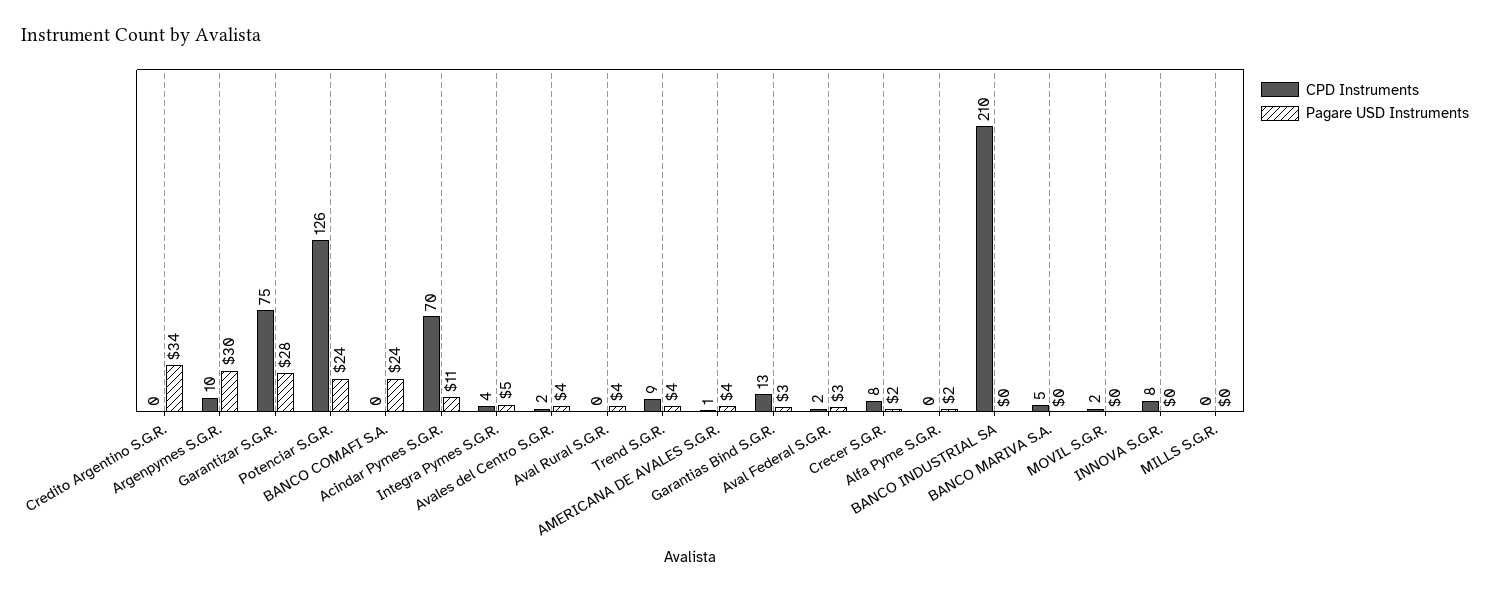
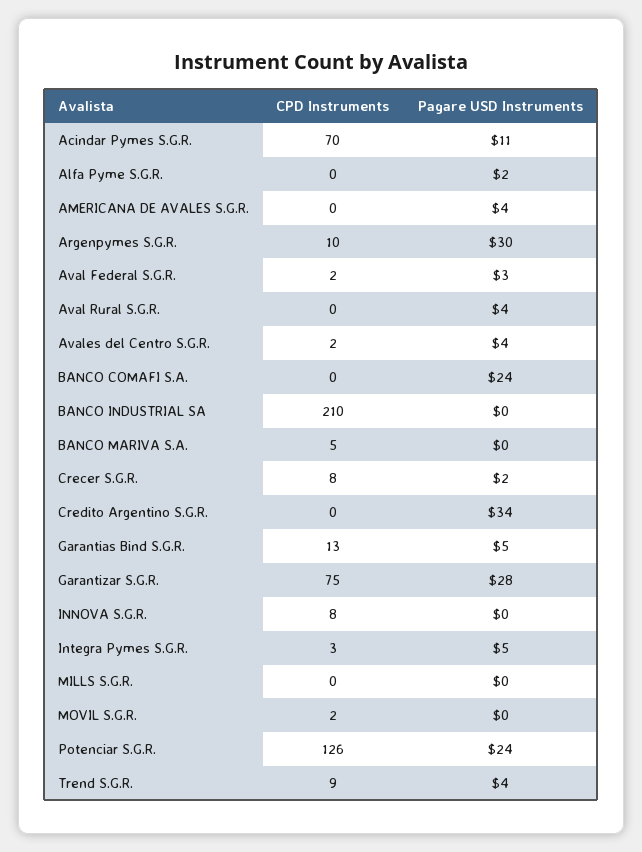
CPD Instruments, Integra Pymes S.G.R.: 4 -> 3
CPD Instruments, AMERICANA DE AVALES S.G.R.: 1 -> 0
Pagare USD Instruments, Garantias Bind S.G.R.: 3 -> 5

